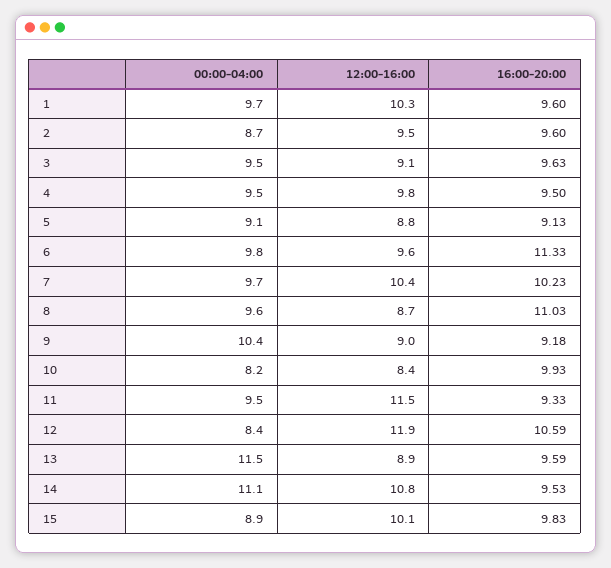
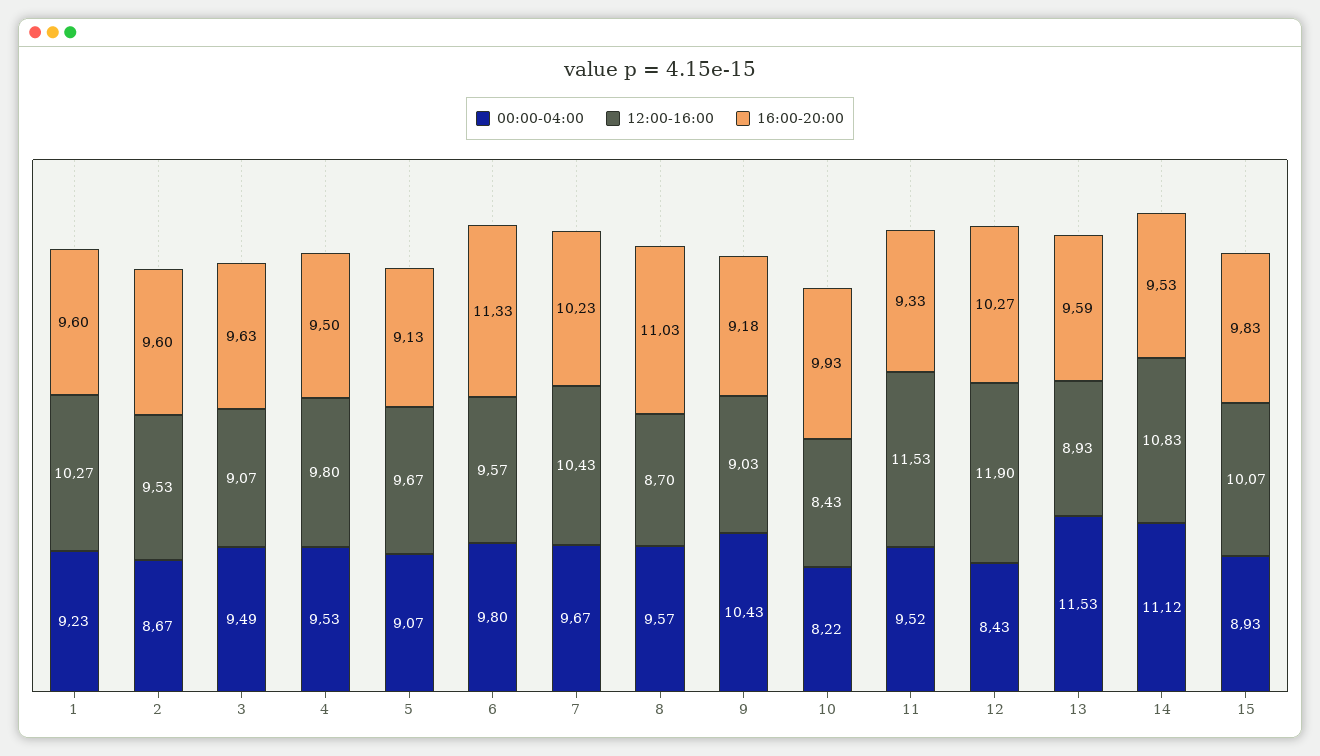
00:00-04:00, 1: 9.7 -> 9.23
12:00-16:00, 5: 8.8 -> 9.67
16:00-20:00, 12: 10.59 -> 10.27

